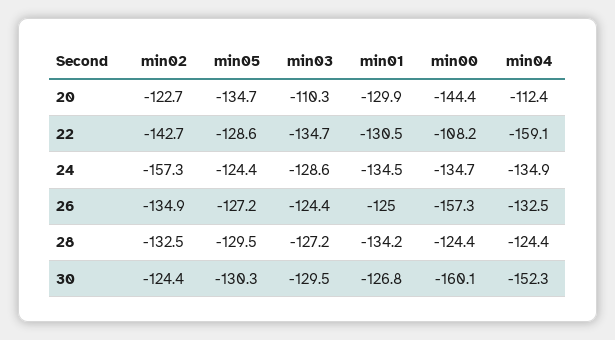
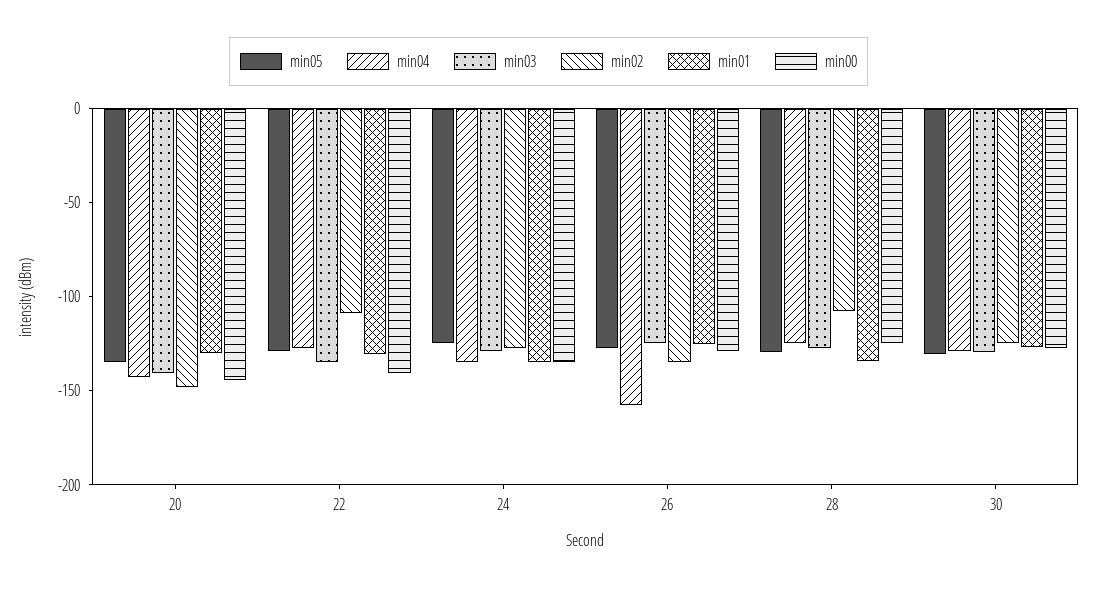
min02, 20: -122.7 -> -150
min03, 20: -110.3 -> -140
min04, 20: -112.4 -> -140
min02, 22: -142.7 -> -110
min00, 22: -108.2 -> -140
min04, 22: -159.1 -> -130
min02, 24: -157.3 -> -130
min00, 26: -157.3 -> -130
min04, 26: -132.5 -> -160
min02, 28: -132.5 -> -110
min00, 30: -160.1 -> -130
min04, 30: -152.3 -> -130

